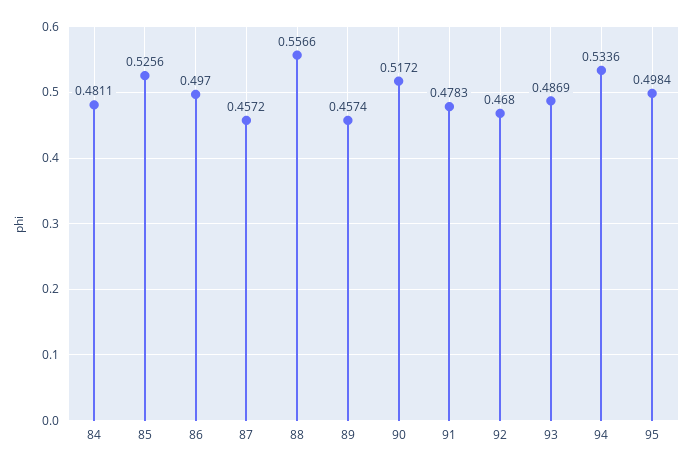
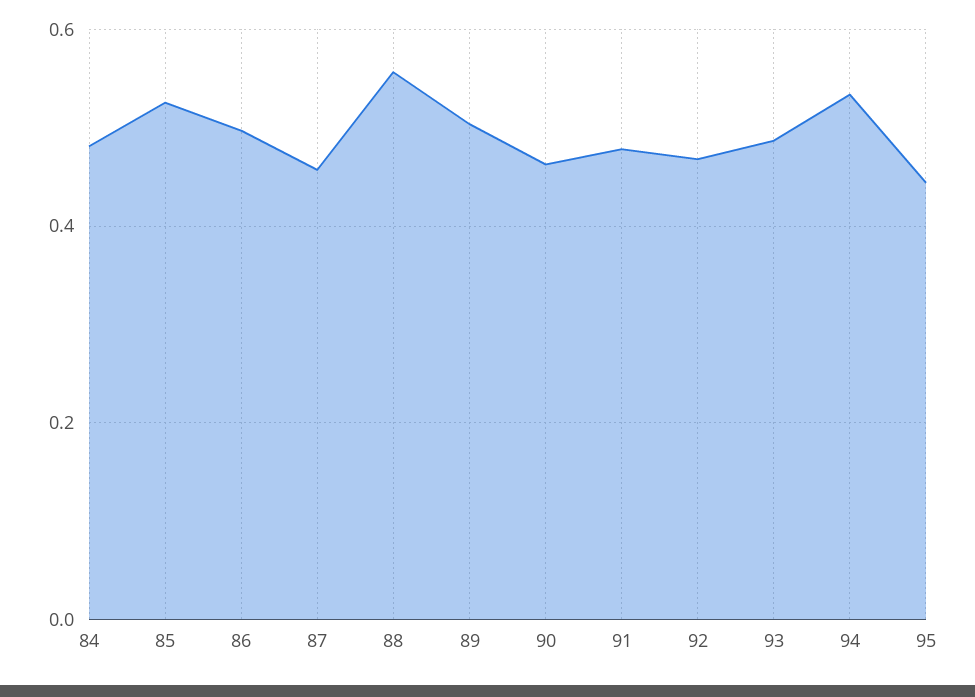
89: 0.4574 -> 0.5
90: 0.5172 -> 0.46
95: 0.4984 -> 0.44

